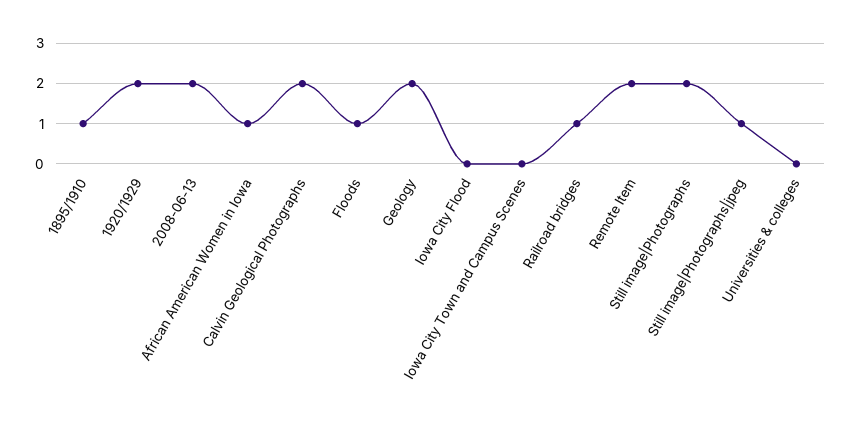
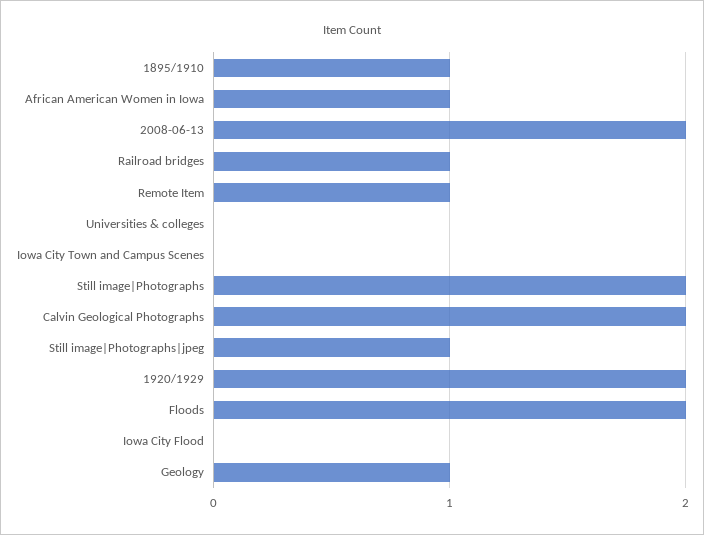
Floods: 1 -> 2
Geology: 2 -> 1
Remote Item: 2 -> 1

